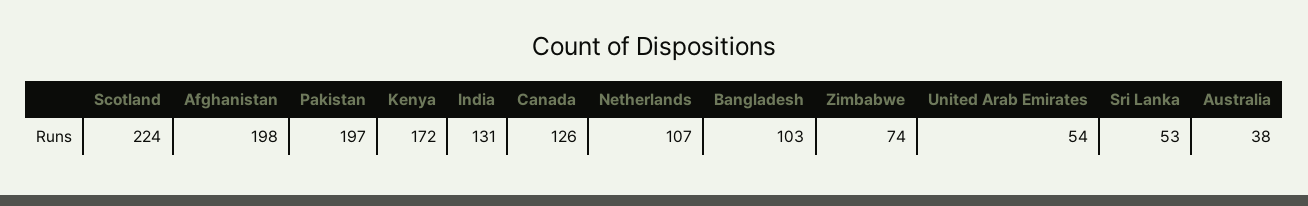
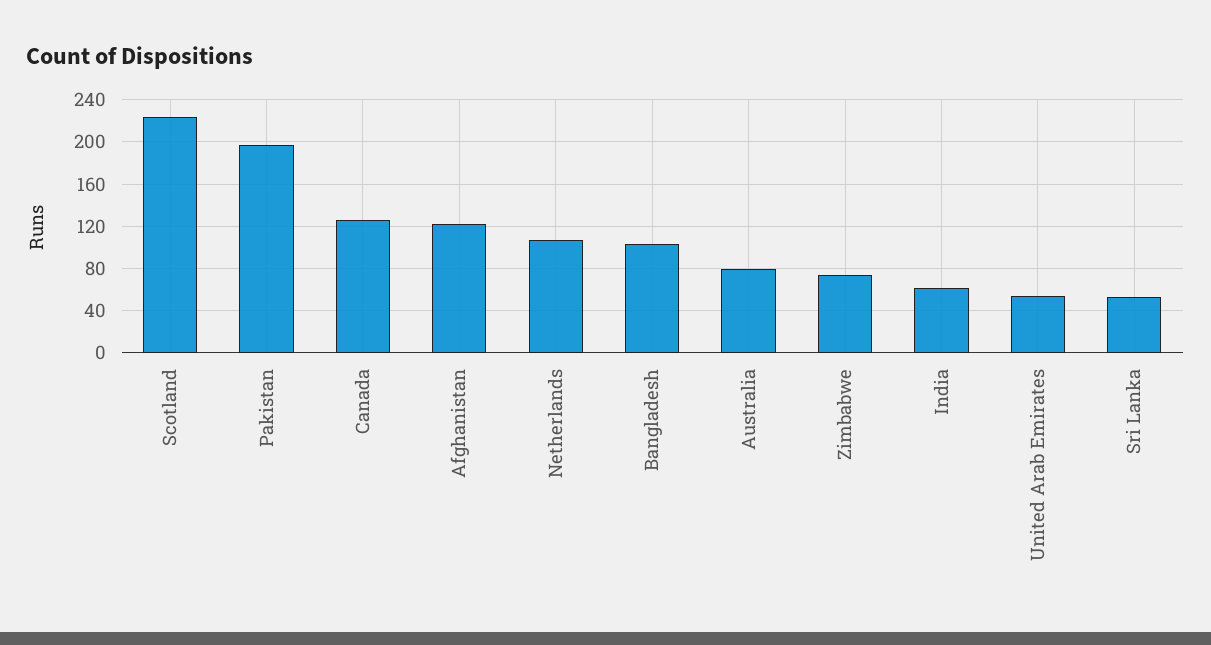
Afghanistan: 198 -> 120
Kenya: 172 -> none
India: 131 -> 60
Australia: 38 -> 80

